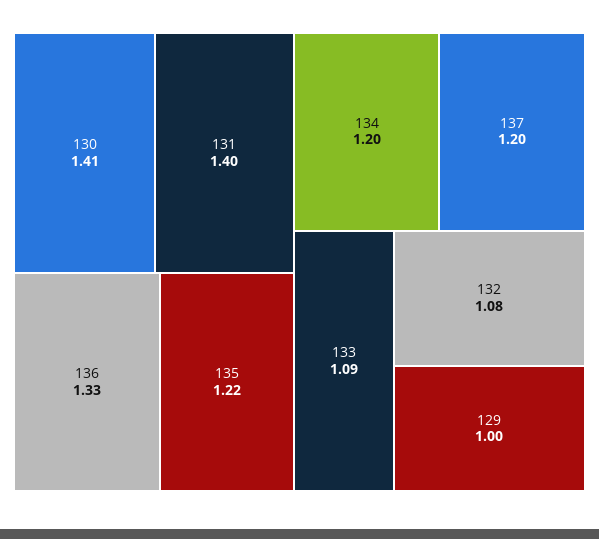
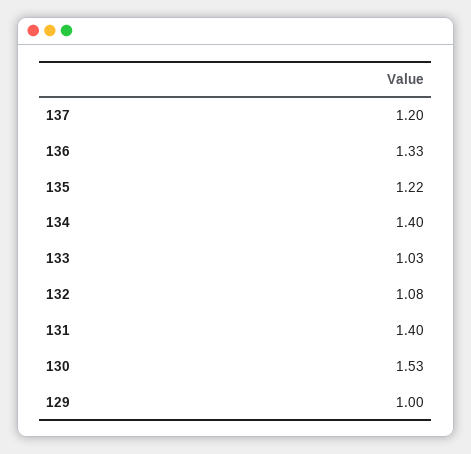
130: 1.41 -> 1.53
134: 1.2 -> 1.4
133: 1.09 -> 1.03

